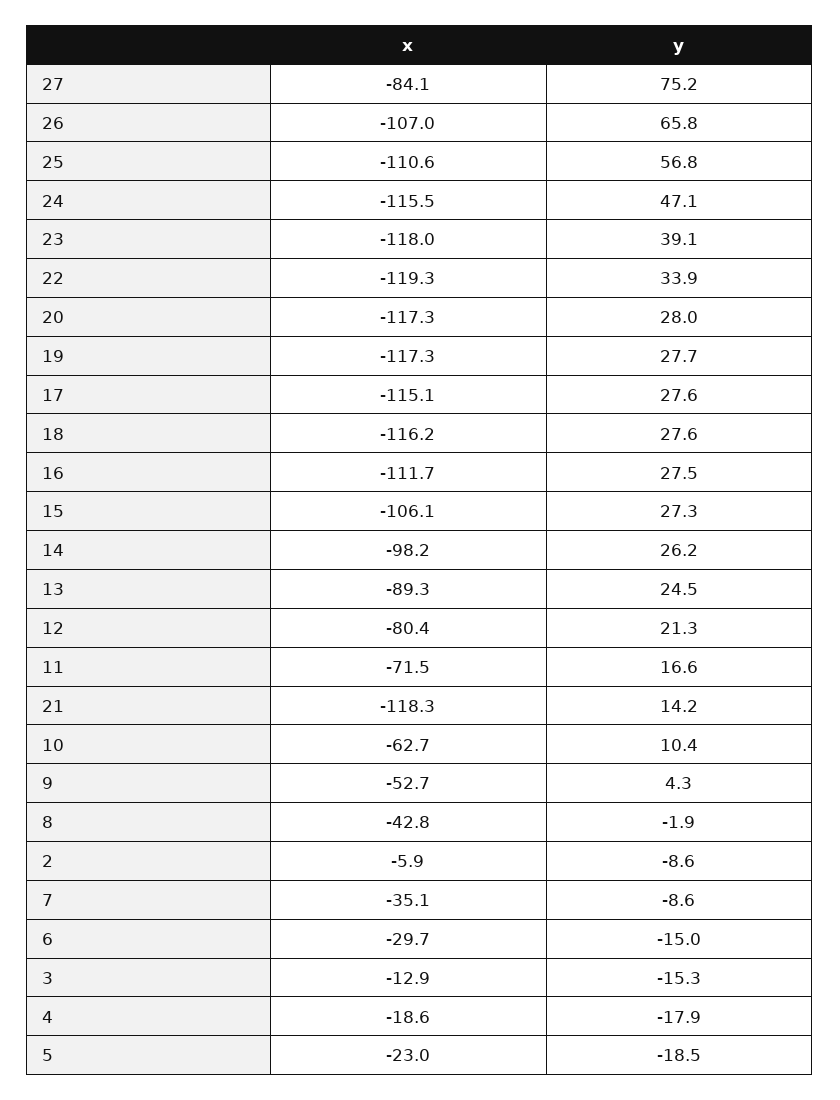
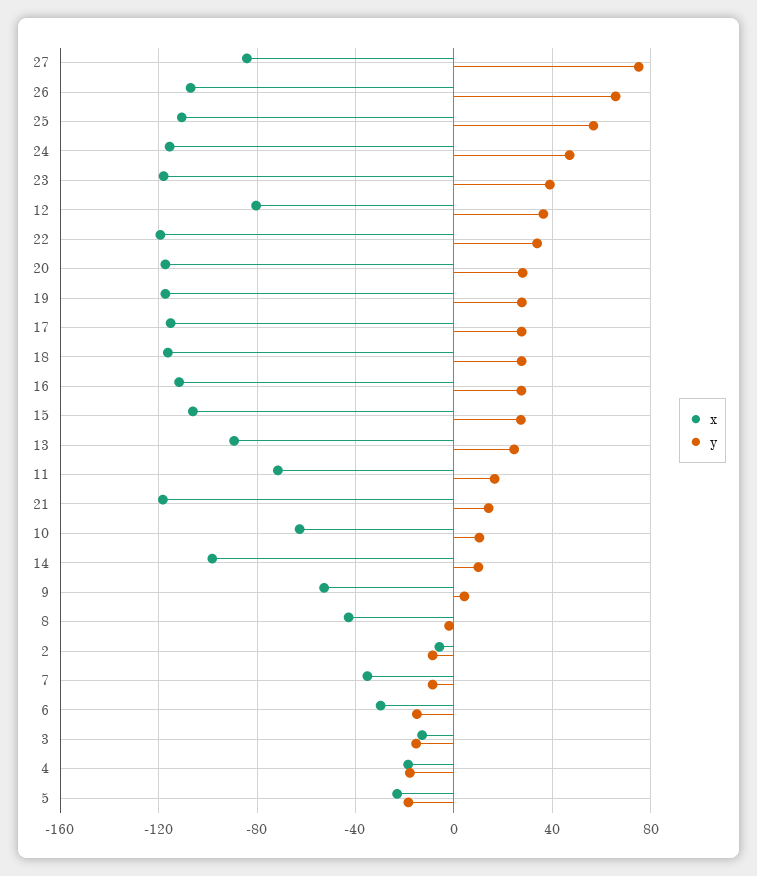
y, 14: 26.2 -> 10
y, 12: 21.3 -> 35

